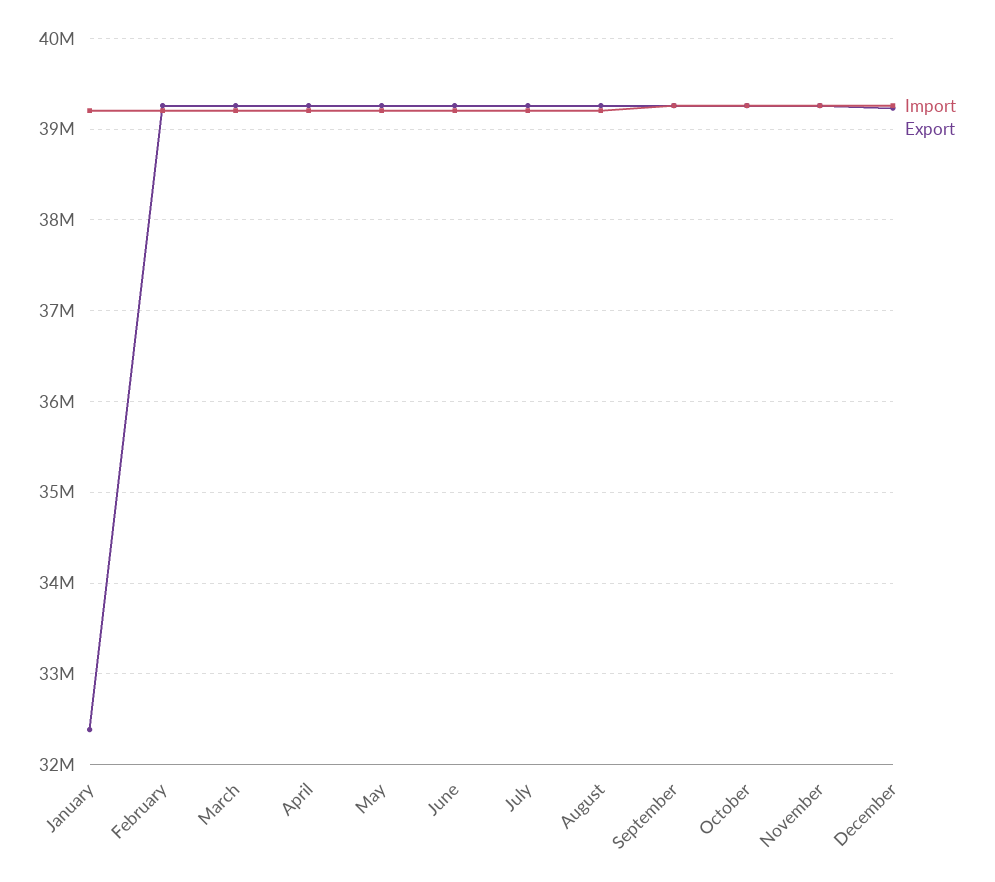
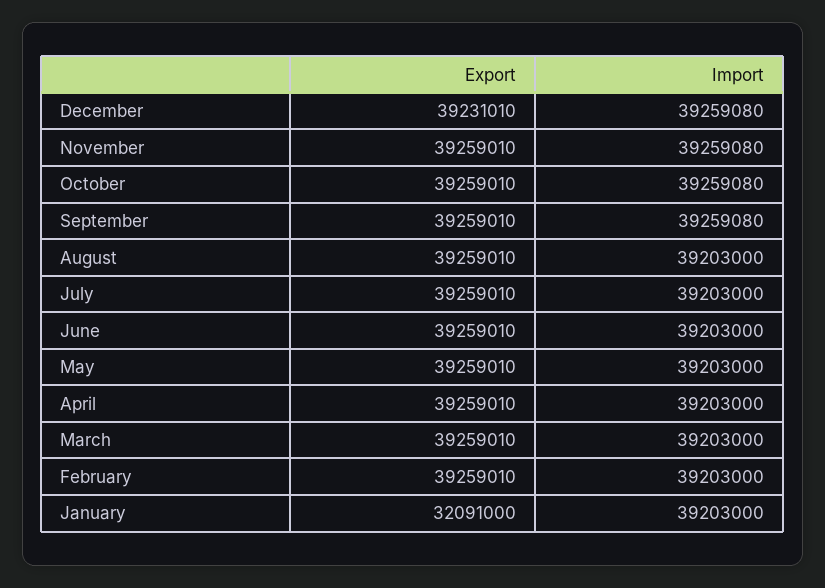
Export, January: 32400000 -> 32091000

